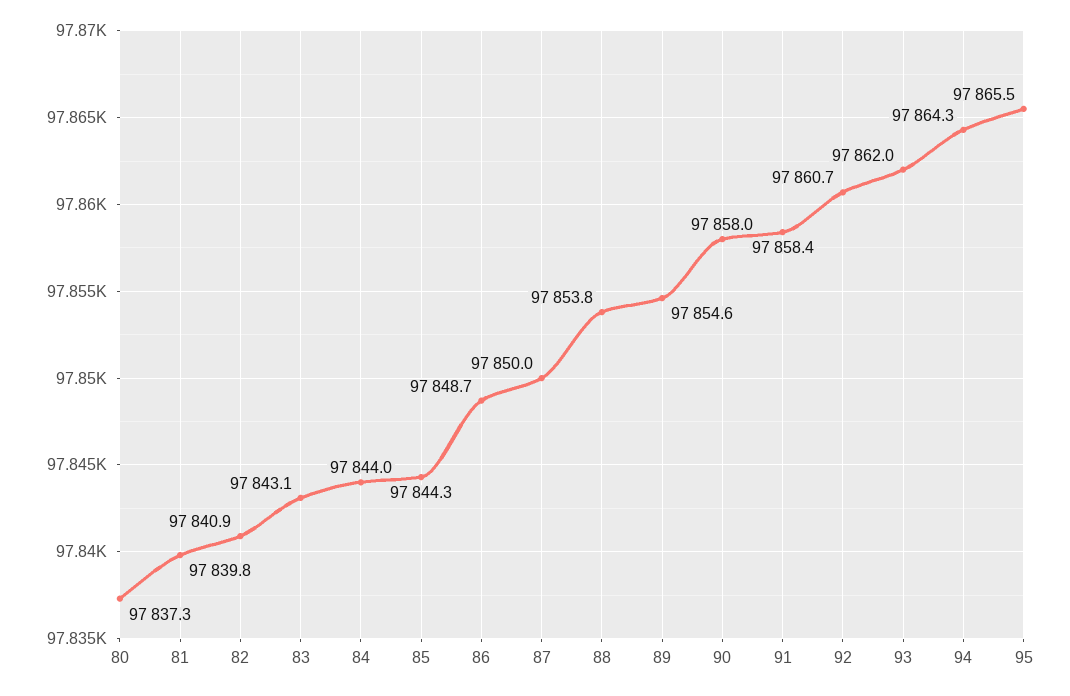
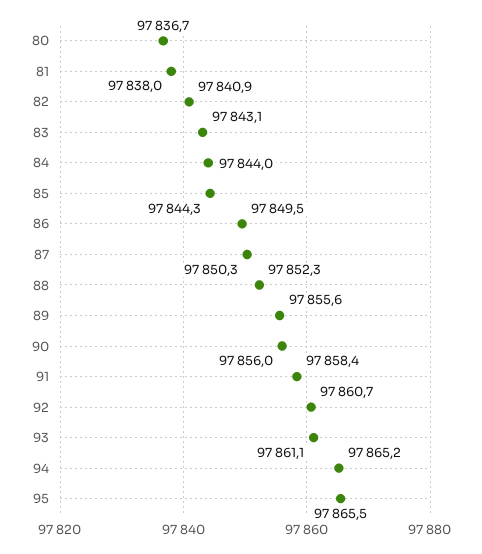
80: 97837.3 -> 97836.7
81: 97839.8 -> 97838
86: 97848.7 -> 97849.5
87: 97850 -> 97850.3
88: 97853.8 -> 97852.3
89: 97854.6 -> 97855.6
90: 97858 -> 97856
93: 97862 -> 97861.1
94: 97864.3 -> 97865.2

